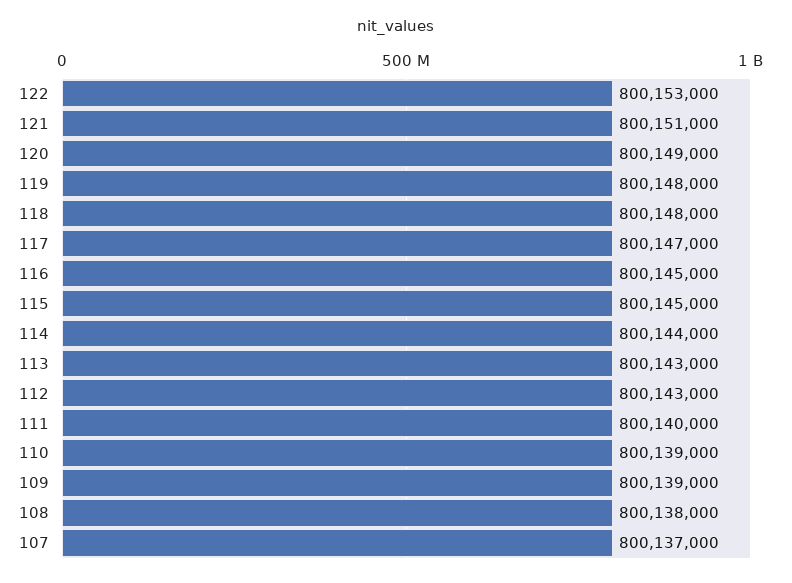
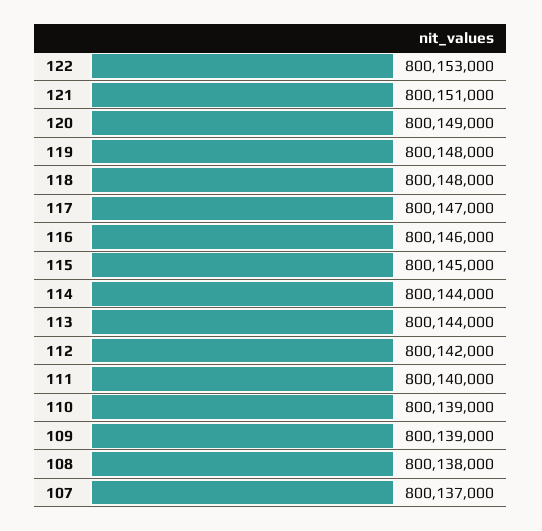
116: 800145000 -> 800146000
113: 800143000 -> 800144000
112: 800143000 -> 800142000

